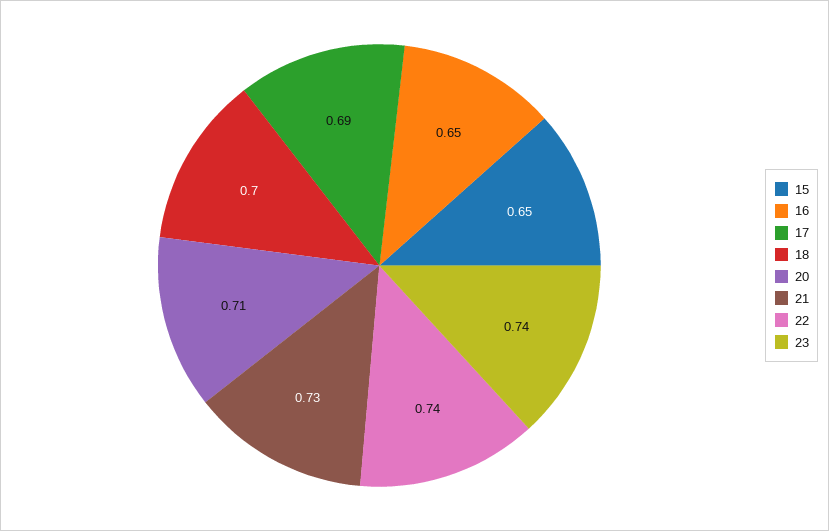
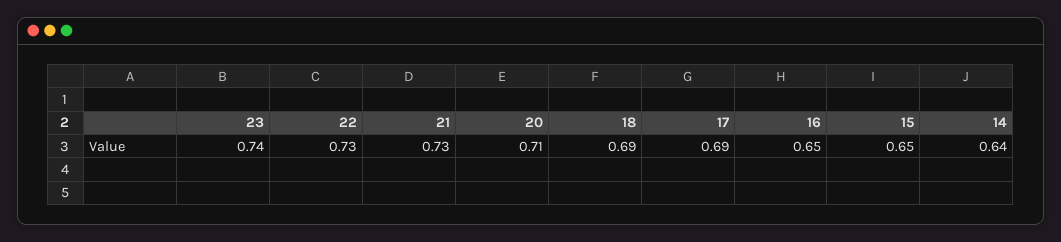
18: 0.7 -> 0.69
22: 0.74 -> 0.73
14: none -> 0.64

